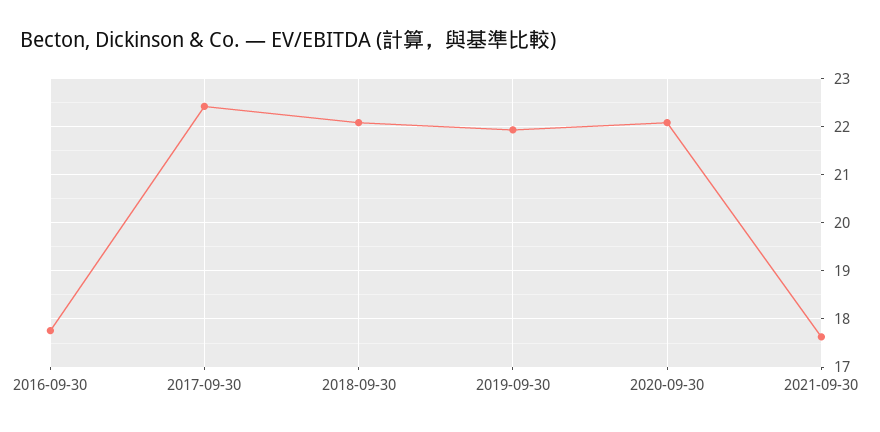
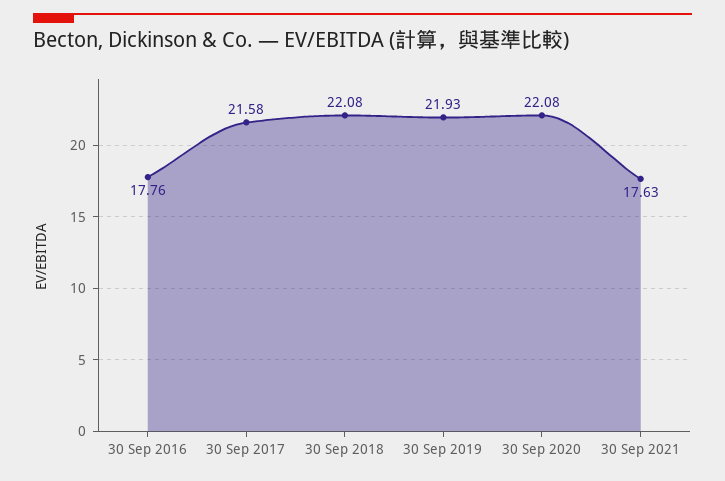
2017-09-30: 22.4 -> 21.58

